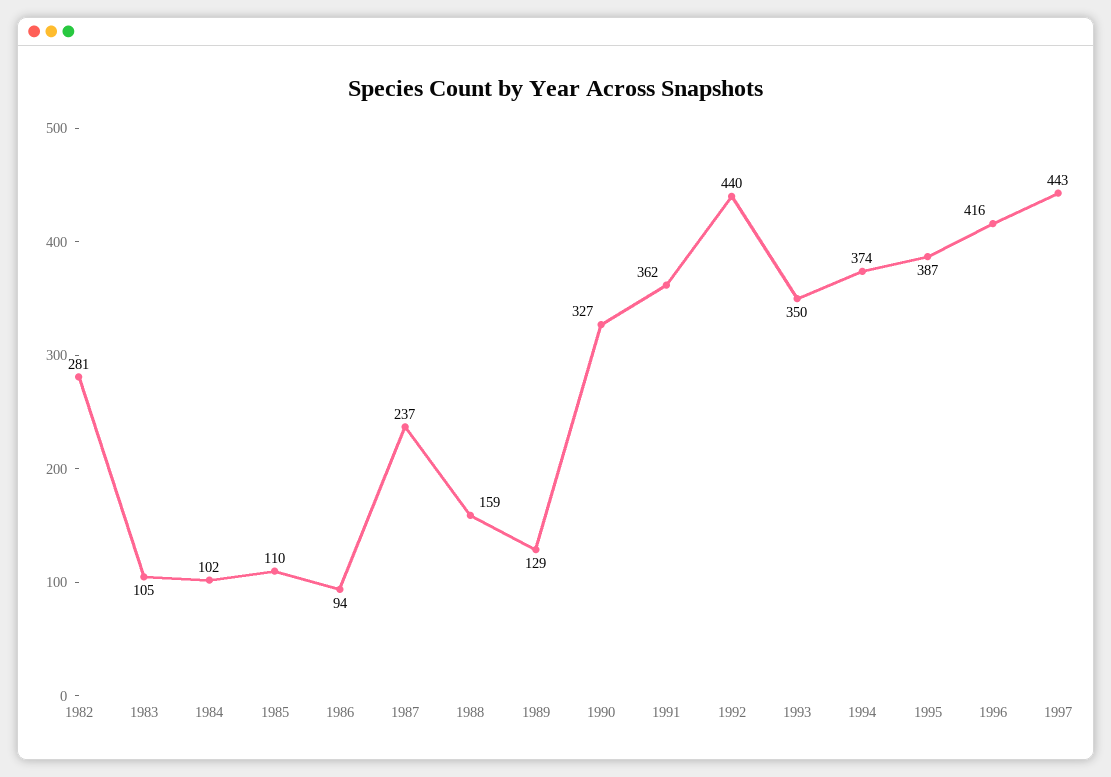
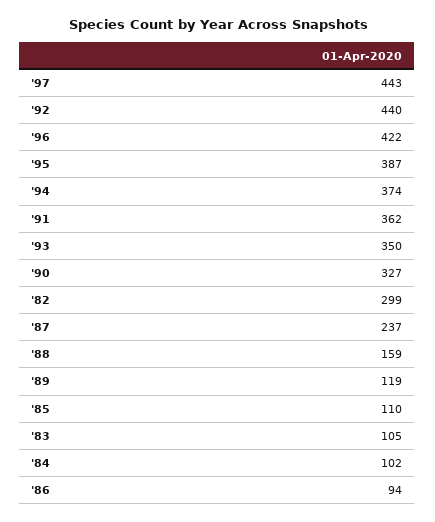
1982: 281 -> 299
1989: 129 -> 119
1996: 416 -> 422

